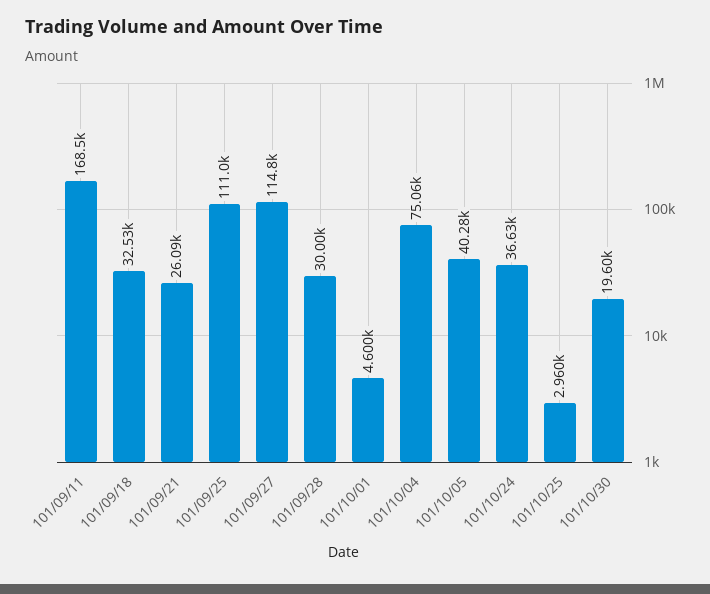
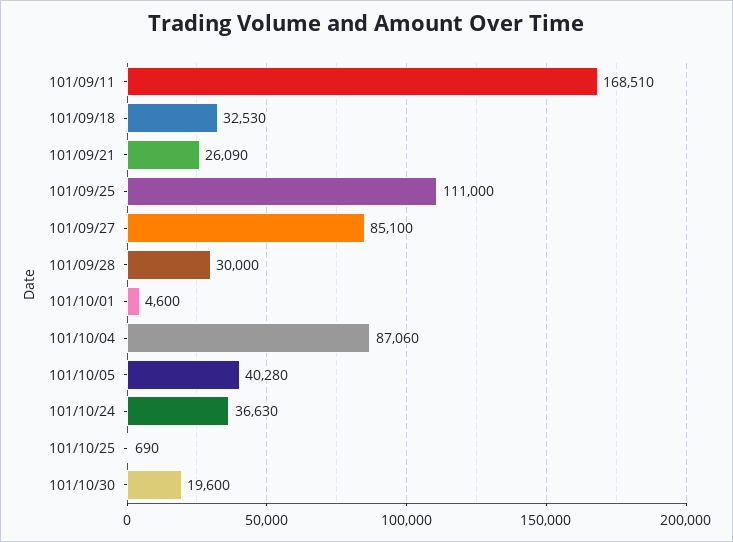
101/09/27: 114800 -> 85100
101/10/04: 75060 -> 87060
101/10/25: 2960 -> 690

